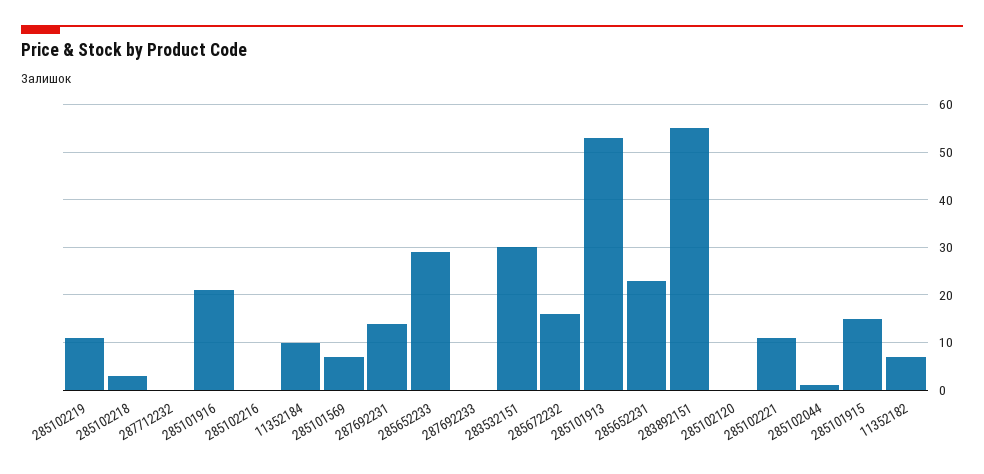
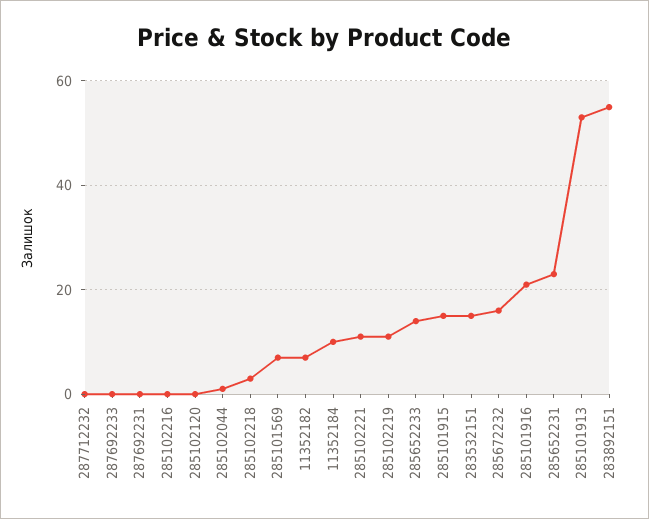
287692231: 15 -> 0
285652233: 30 -> 15
283532151: 30 -> 15

